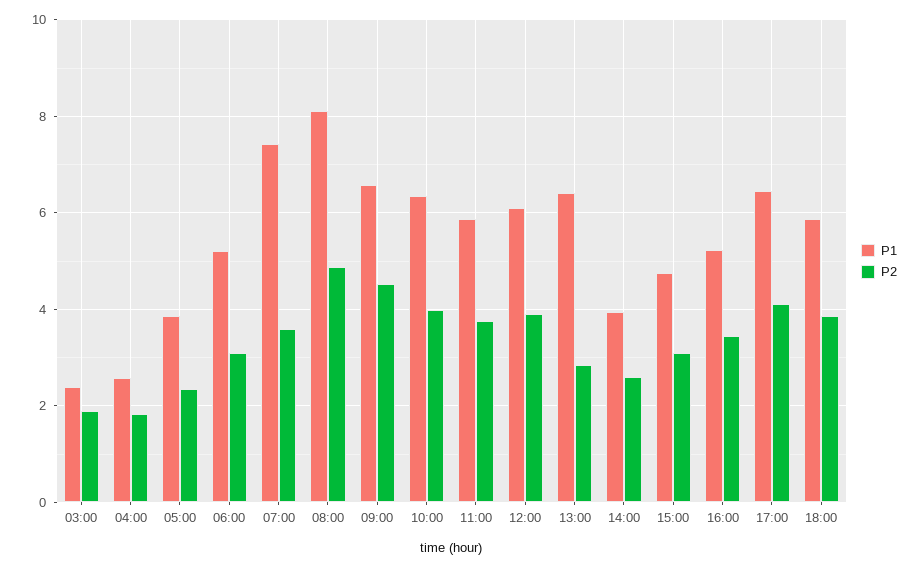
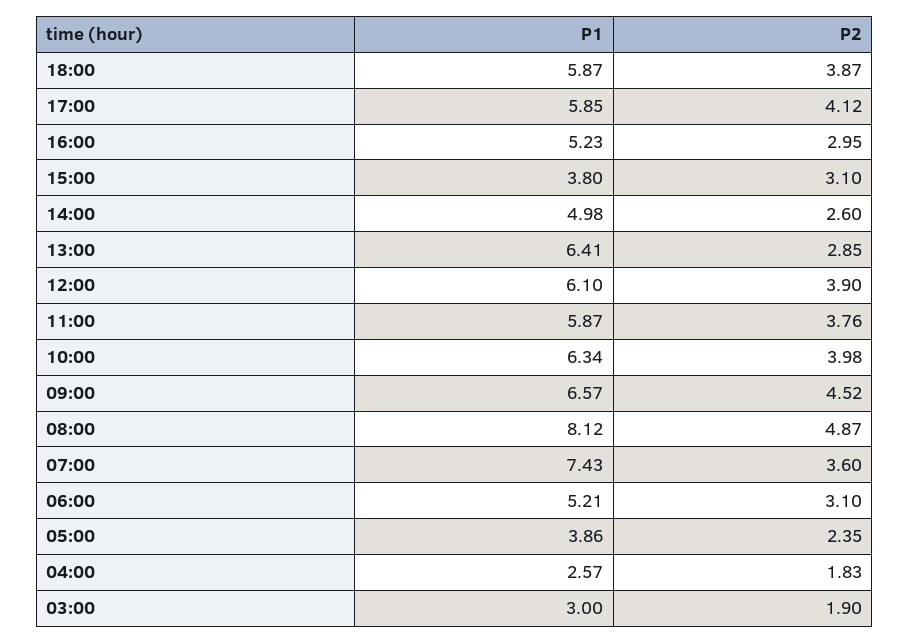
P1, 03:00: 2.4 -> 3
P1, 14:00: 4 -> 4.98
P1, 15:00: 4.8 -> 3.8
P2, 16:00: 3.4 -> 2.95
P1, 17:00: 6.4 -> 5.85

